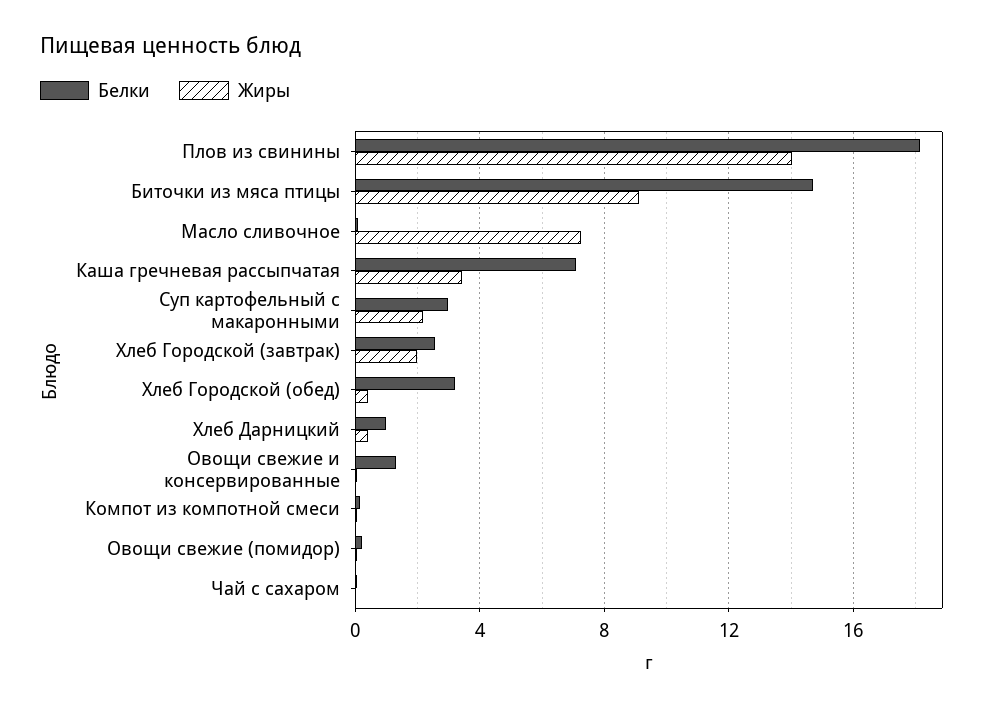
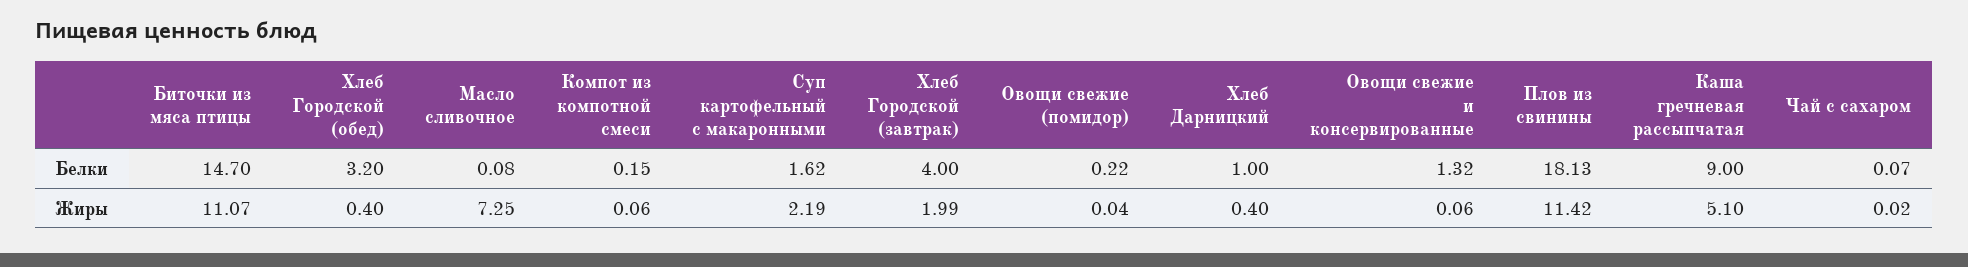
Жиры, Плов из свинины: 14 -> 11.42
Жиры, Биточки из мяса птицы: 9 -> 11.07
Белки, Каша гречневая рассыпчатая: 7 -> 9
Жиры, Каша гречневая рассыпчатая: 3.5 -> 5.1
Белки, Суп картофельный с макаронными: 3 -> 1.62
Белки, Хлеб Городской (завтрак): 2.5 -> 4

